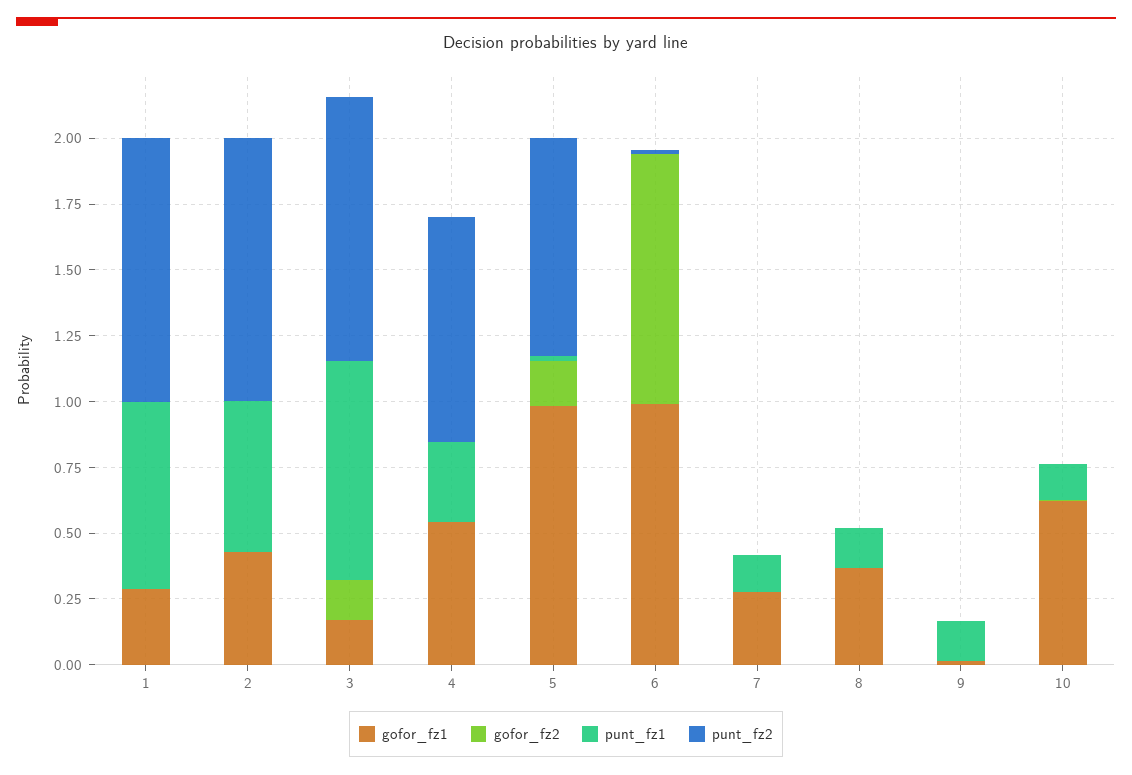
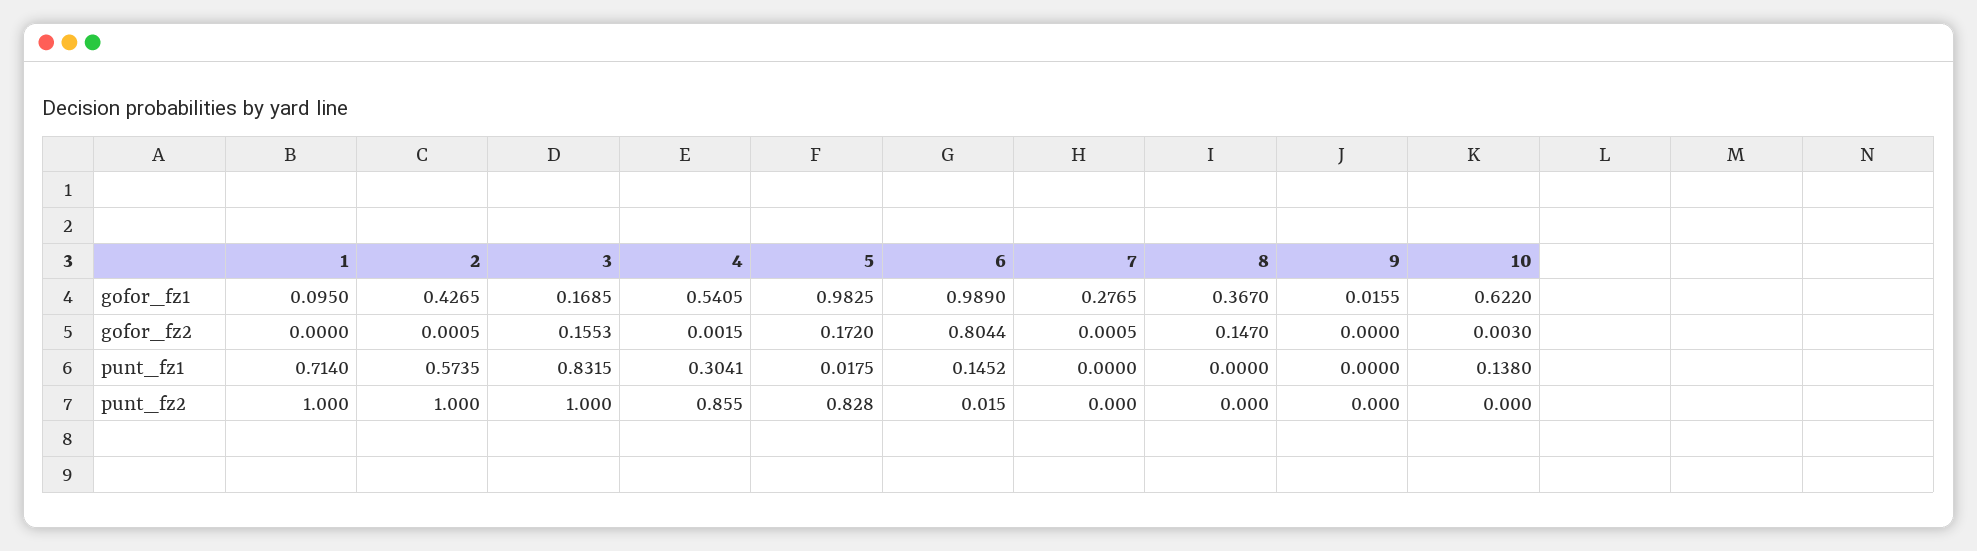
gofor_fz1, 1: 0.3 -> 0.095
gofor_fz2, 6: 0.95 -> 0.8044
punt_fz1, 6: 0 -> 0.1452
punt_fz1, 7: 0.15 -> 0
gofor_fz2, 8: 0 -> 0.147
punt_fz1, 8: 0.15 -> 0
punt_fz1, 9: 0.15 -> 0

